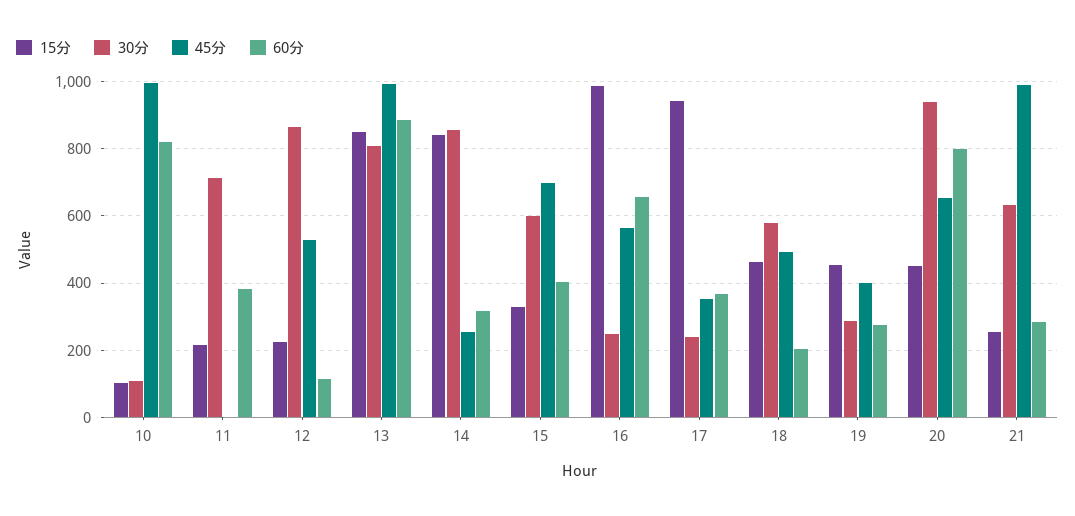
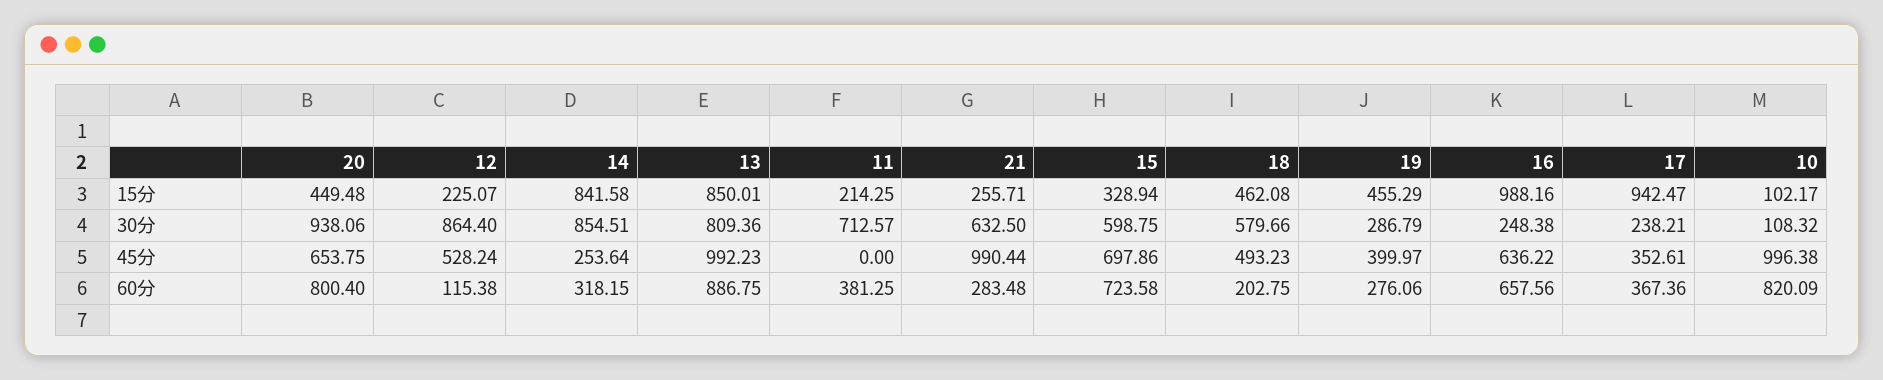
60分, 15: 400 -> 723.58
45分, 16: 560 -> 636.22

